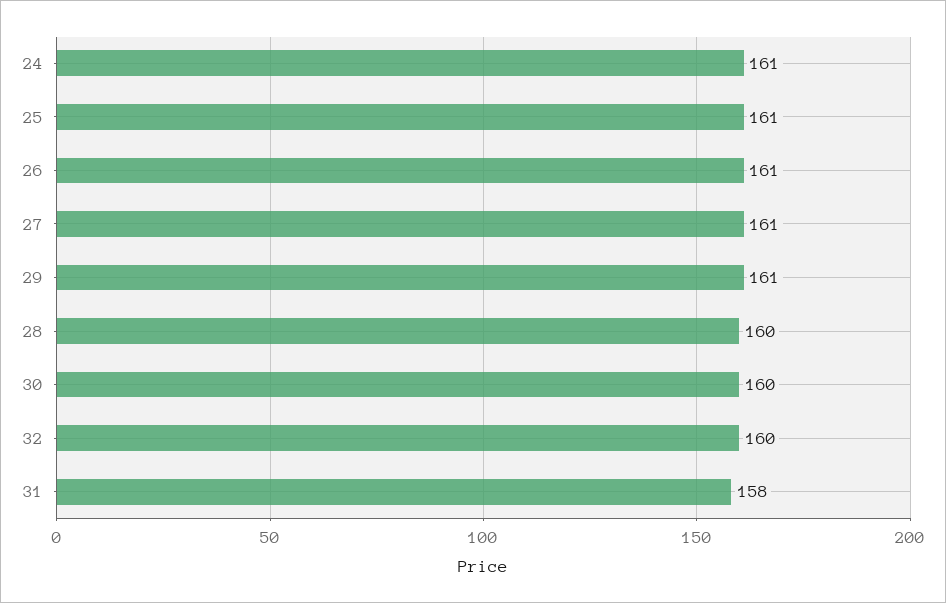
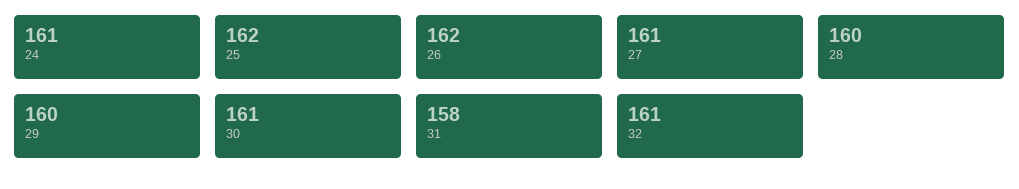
25: 161 -> 162
26: 161 -> 162
29: 161 -> 160
30: 160 -> 161
32: 160 -> 161

